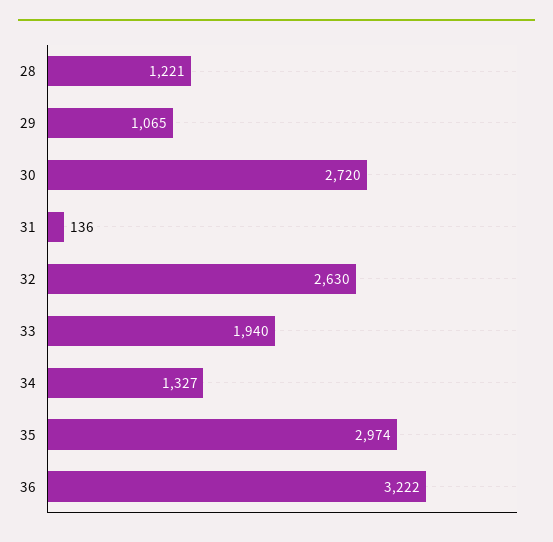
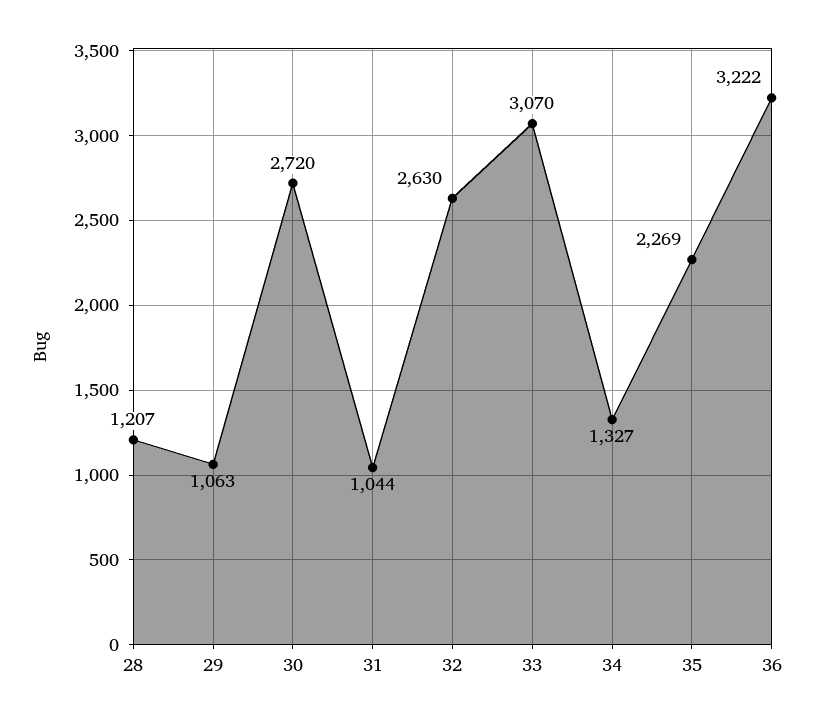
28: 1221 -> 1207
29: 1065 -> 1063
31: 136 -> 1044
33: 1940 -> 3070
35: 2974 -> 2269

